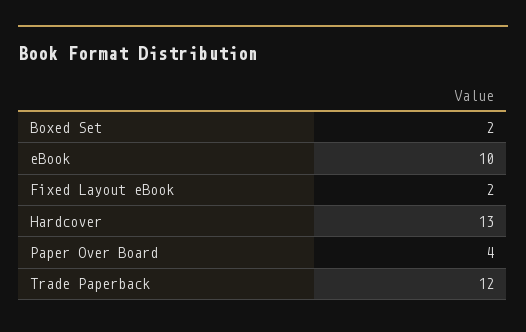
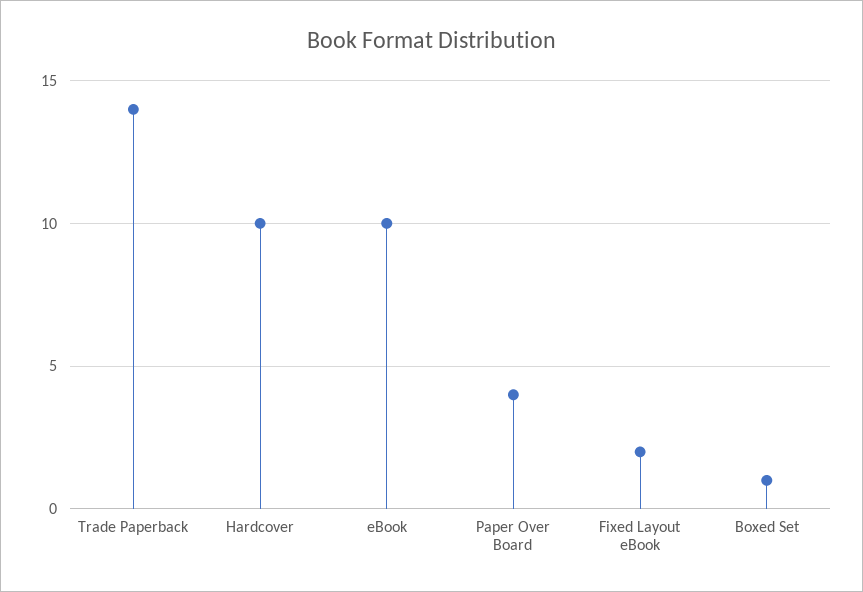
Boxed Set: 2 -> 1
Hardcover: 13 -> 10
Trade Paperback: 12 -> 14

